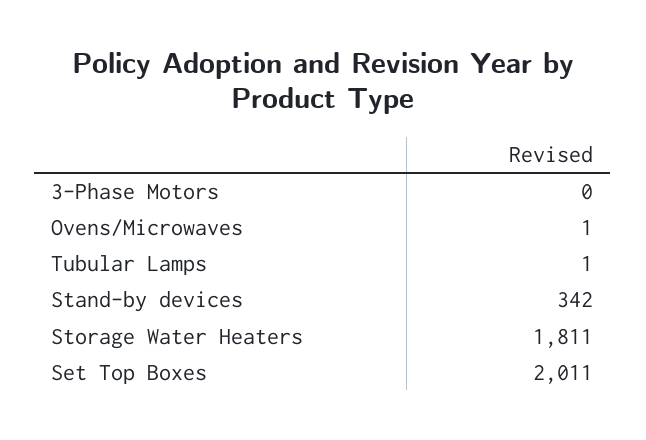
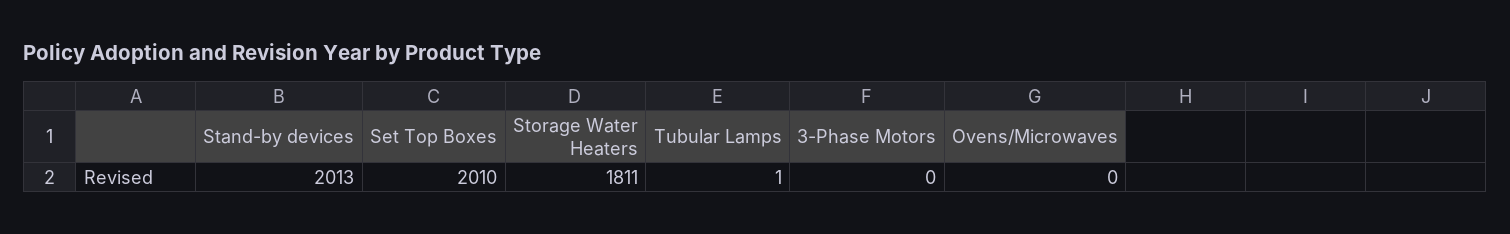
Ovens/Microwaves: 1 -> 0
Stand-by devices: 342 -> 2013
Set Top Boxes: 2011 -> 2010

